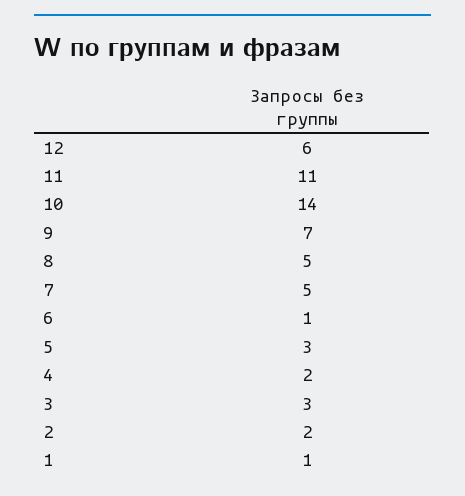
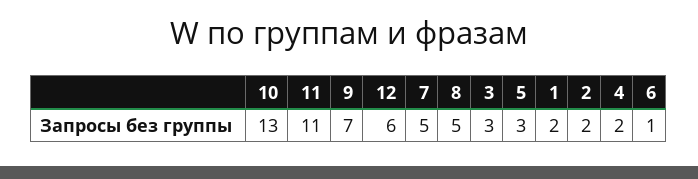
10: 14 -> 13
1: 1 -> 2

